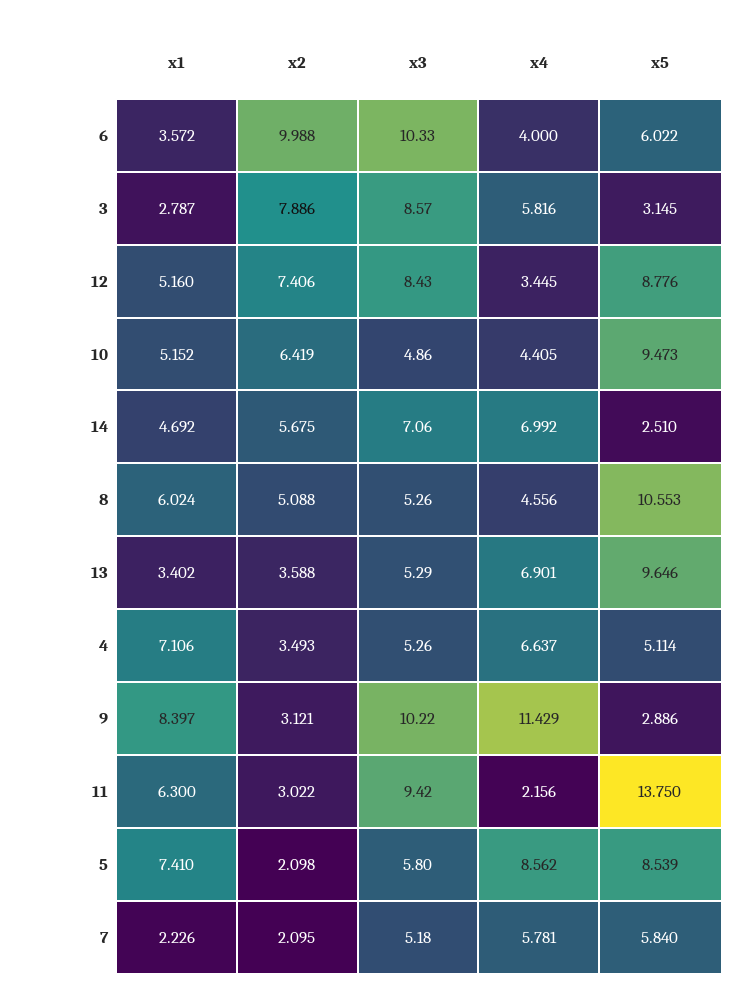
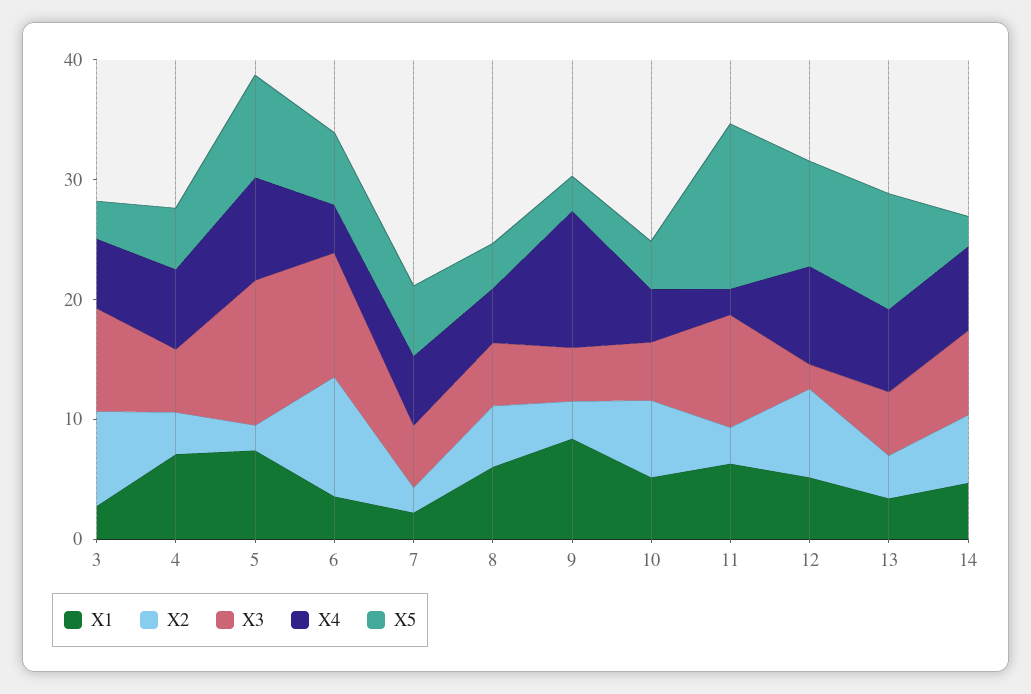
x3, 12: 8.43 -> 2
x4, 12: 3.445 -> 8
x5, 10: 9.473 -> 4
x5, 8: 10.553 -> 4
x3, 9: 10.22 -> 4
x3, 5: 5.8 -> 12

